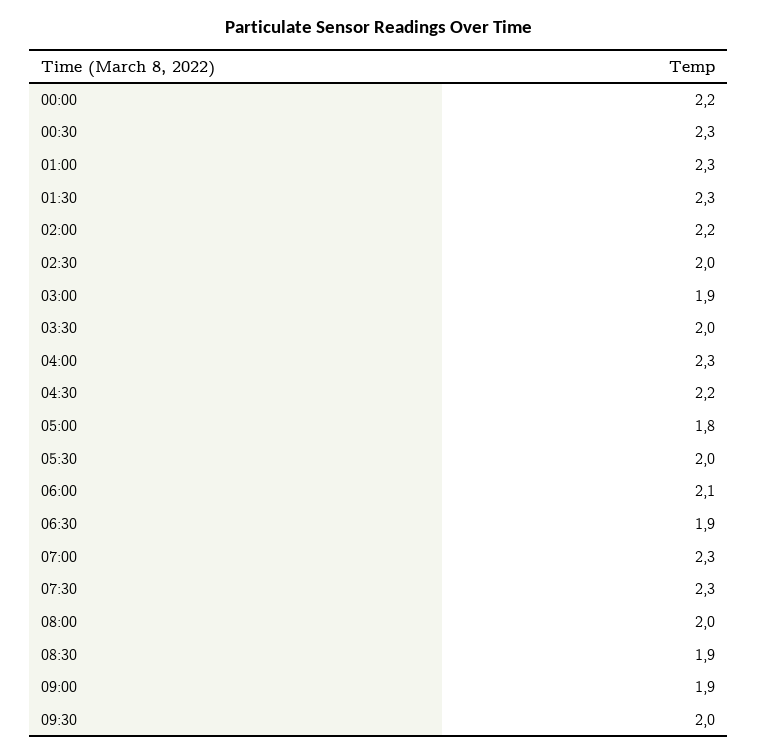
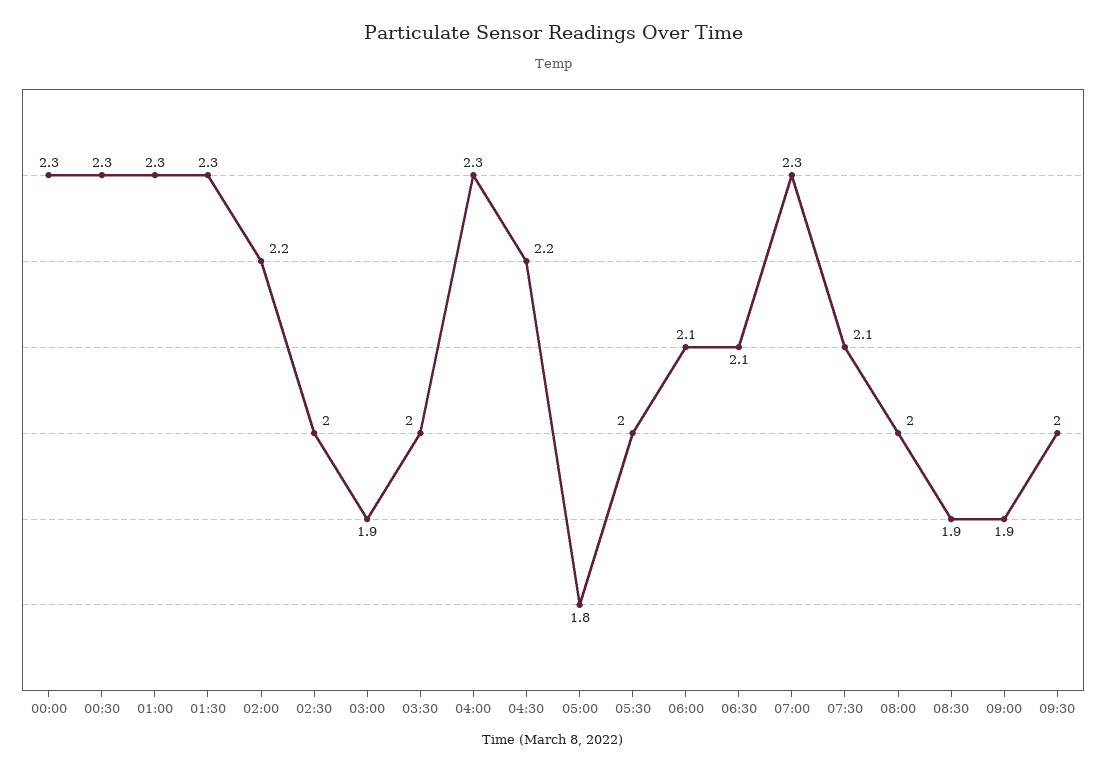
00:00: 2.2 -> 2.3
06:30: 1.9 -> 2.1
07:30: 2.3 -> 2.1

